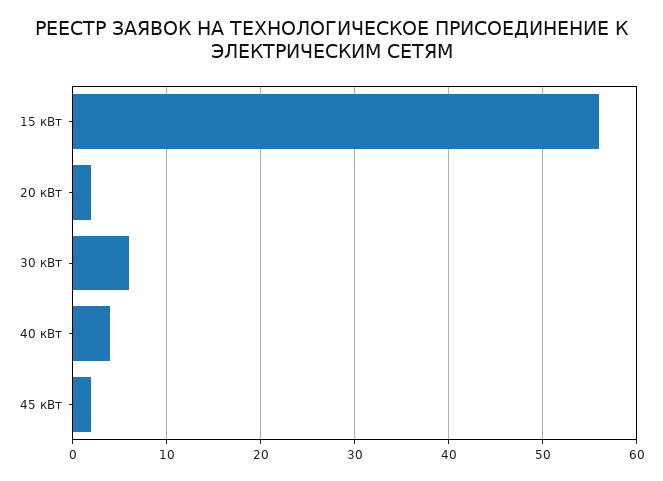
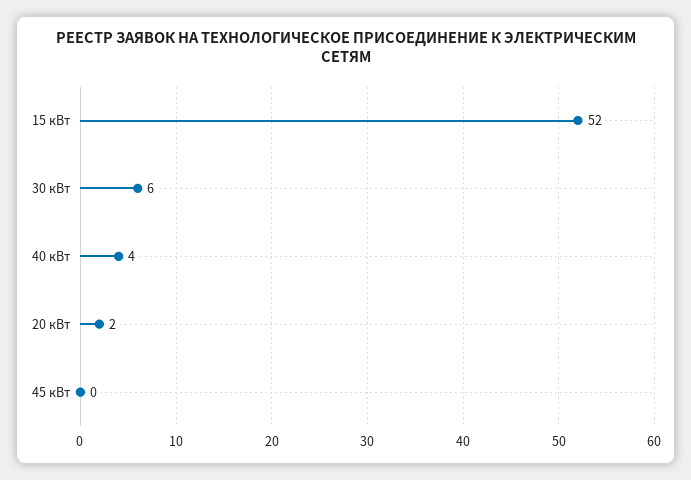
15 кВт: 56 -> 52
45 кВт: 2 -> 0

